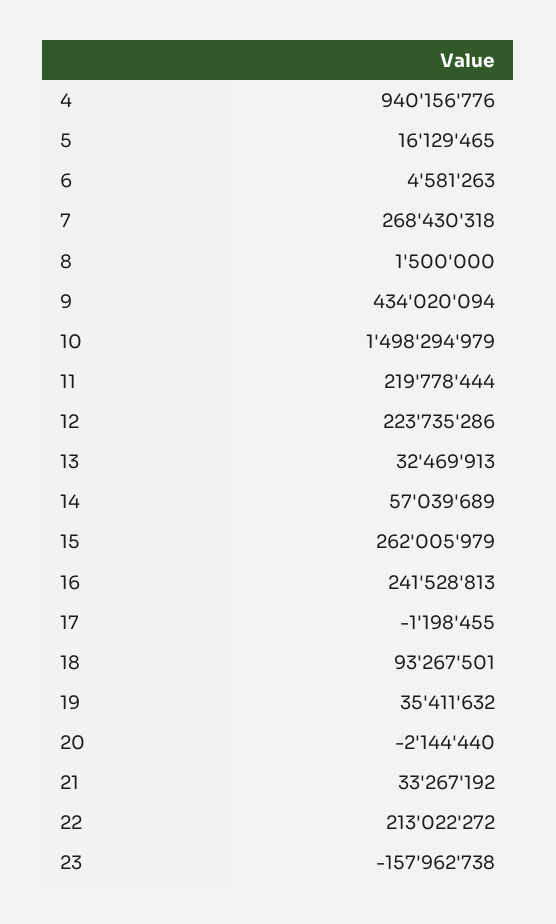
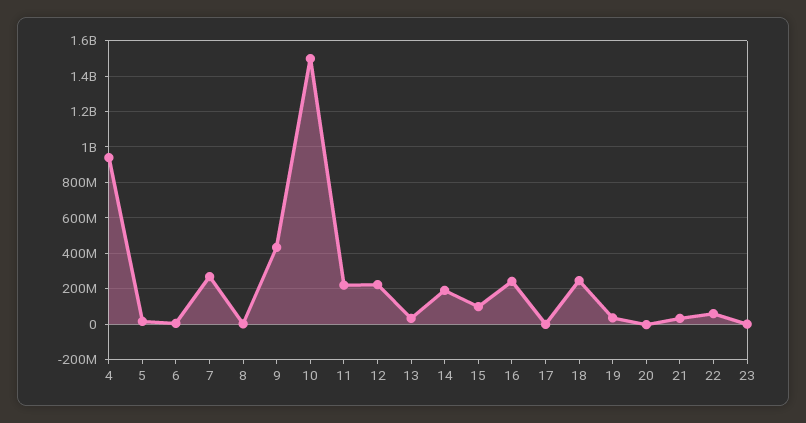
14: 57039689 -> 200000000
15: 262005979 -> 100000000
18: 93267501 -> 250000000
22: 213022272 -> 50000000
23: -157962738 -> 0

